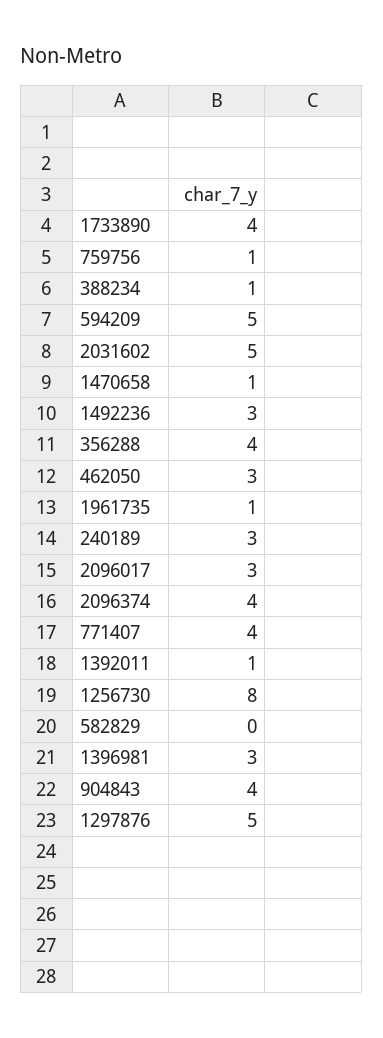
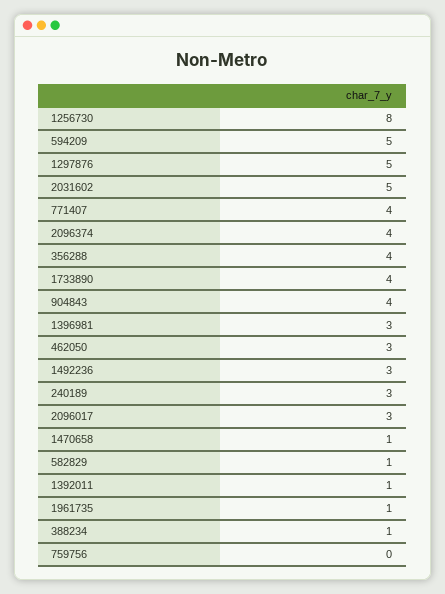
759756: 1 -> 0
582829: 0 -> 1

